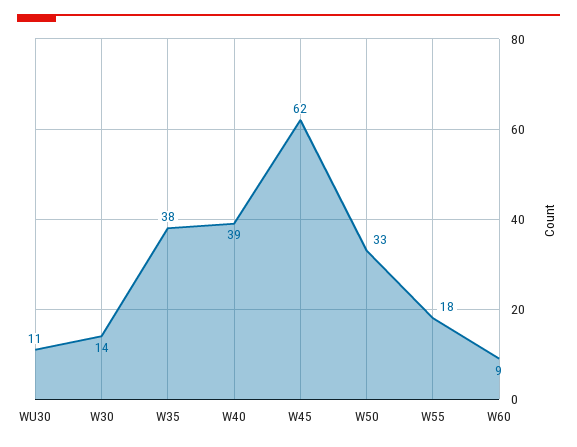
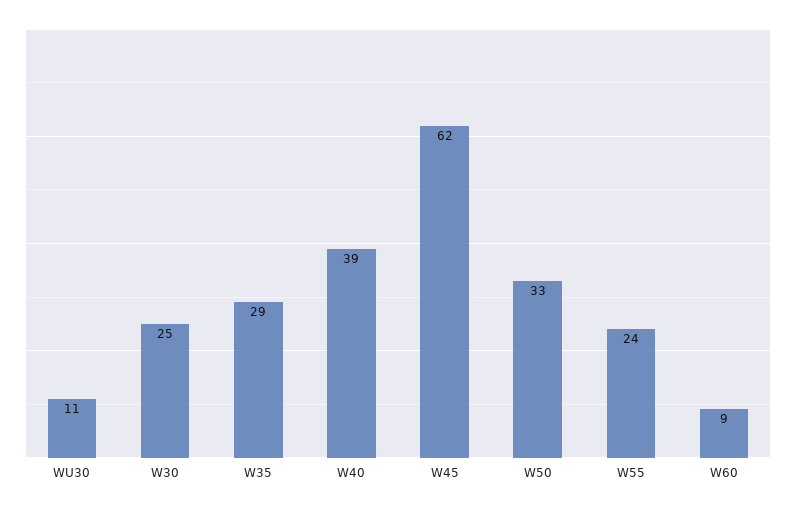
W30: 14 -> 25
W35: 38 -> 29
W55: 18 -> 24

